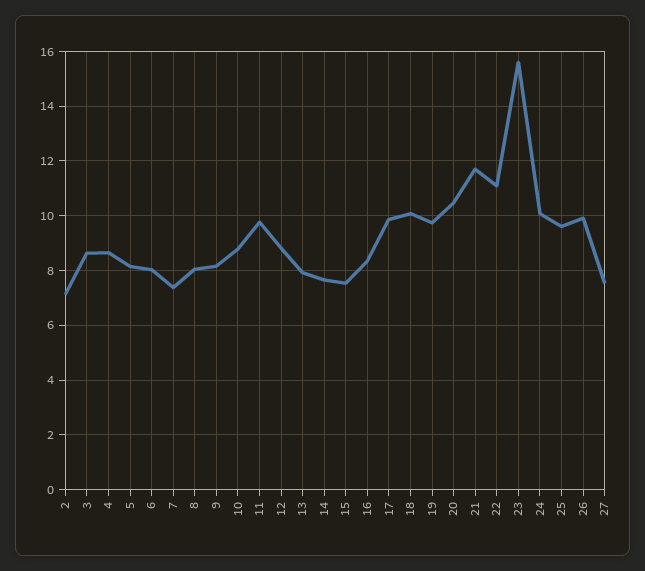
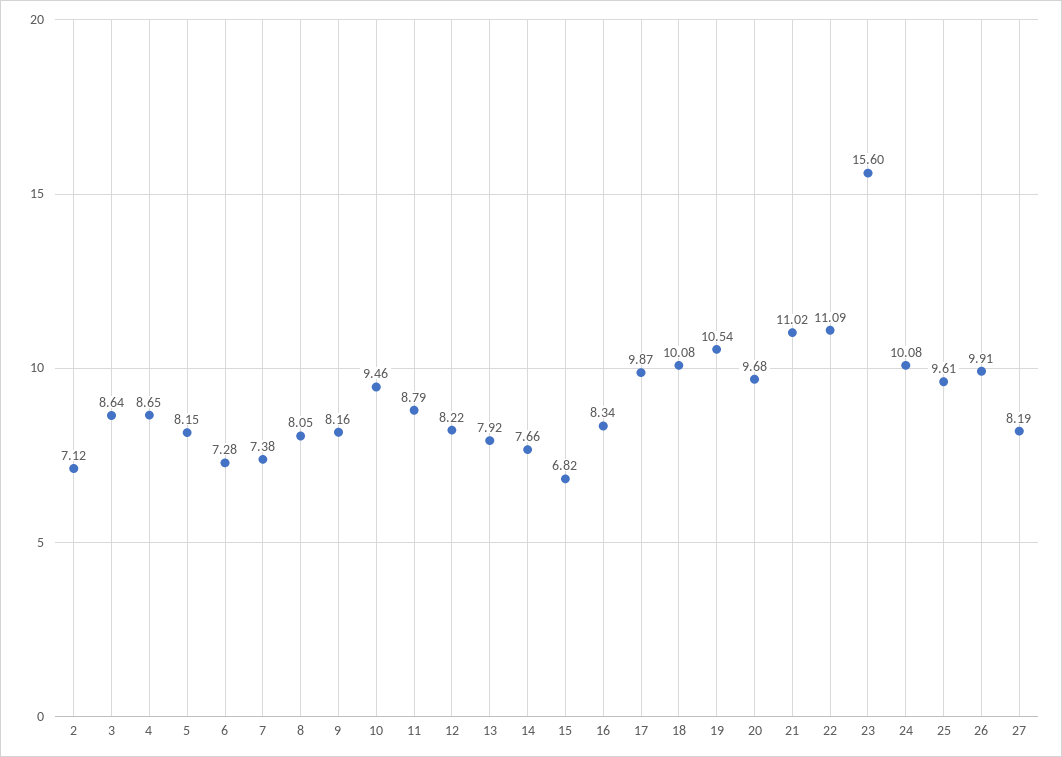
6: 8 -> 7.28
10: 8.75 -> 9.46
11: 9.75 -> 8.79
12: 8.75 -> 8.22
15: 7.5 -> 6.82
19: 9.75 -> 10.54
20: 10.5 -> 9.68
21: 11.75 -> 11.02
27: 7.5 -> 8.19

